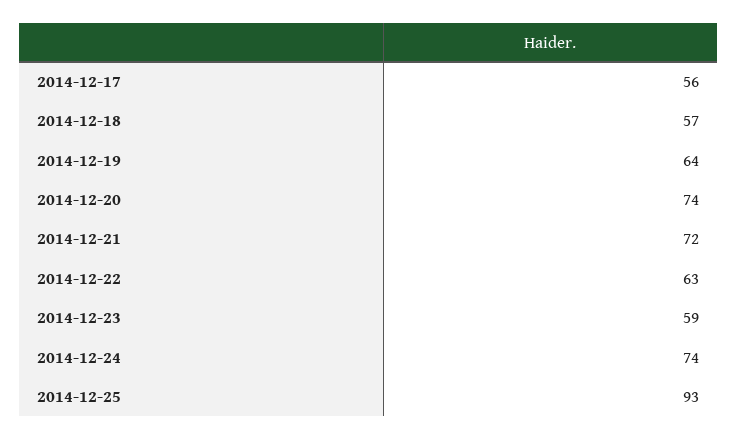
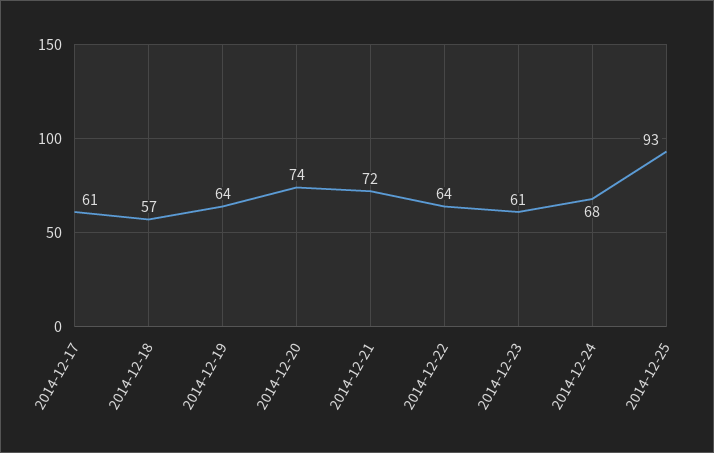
2014-12-17: 56 -> 61
2014-12-22: 63 -> 64
2014-12-23: 59 -> 61
2014-12-24: 74 -> 68

